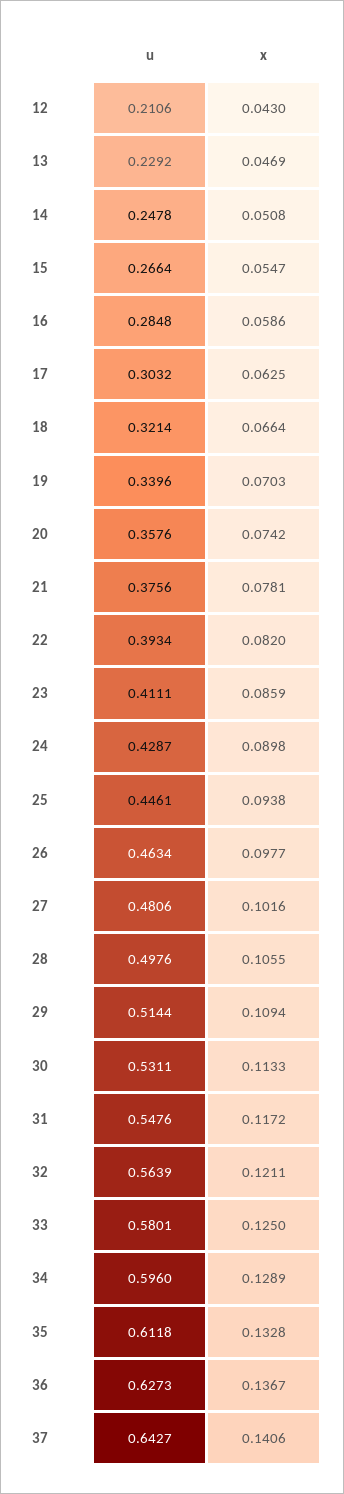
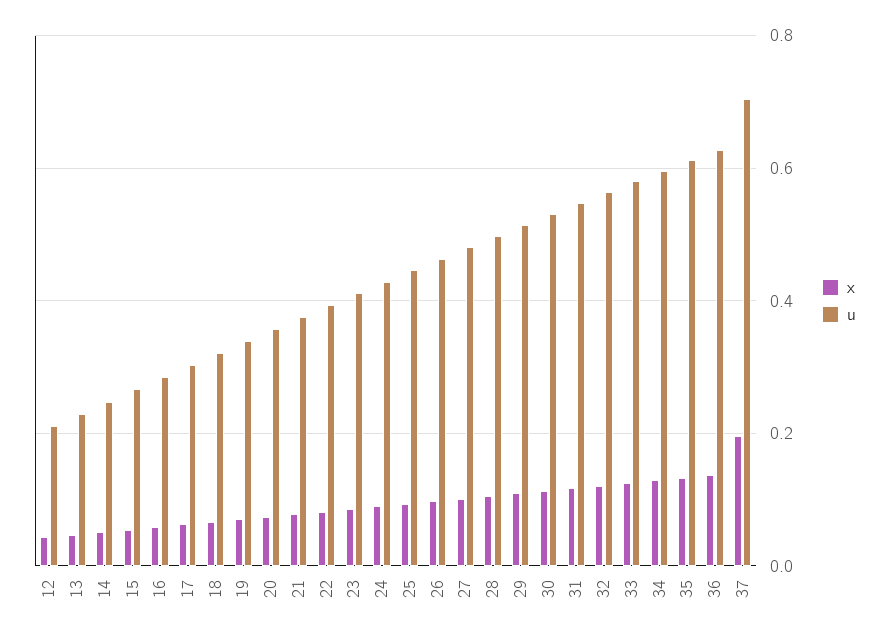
u, 37: 0.6427 -> 0.7
x, 37: 0.1406 -> 0.2

